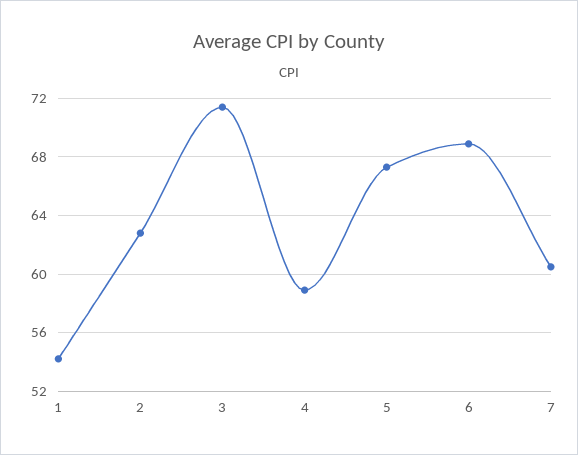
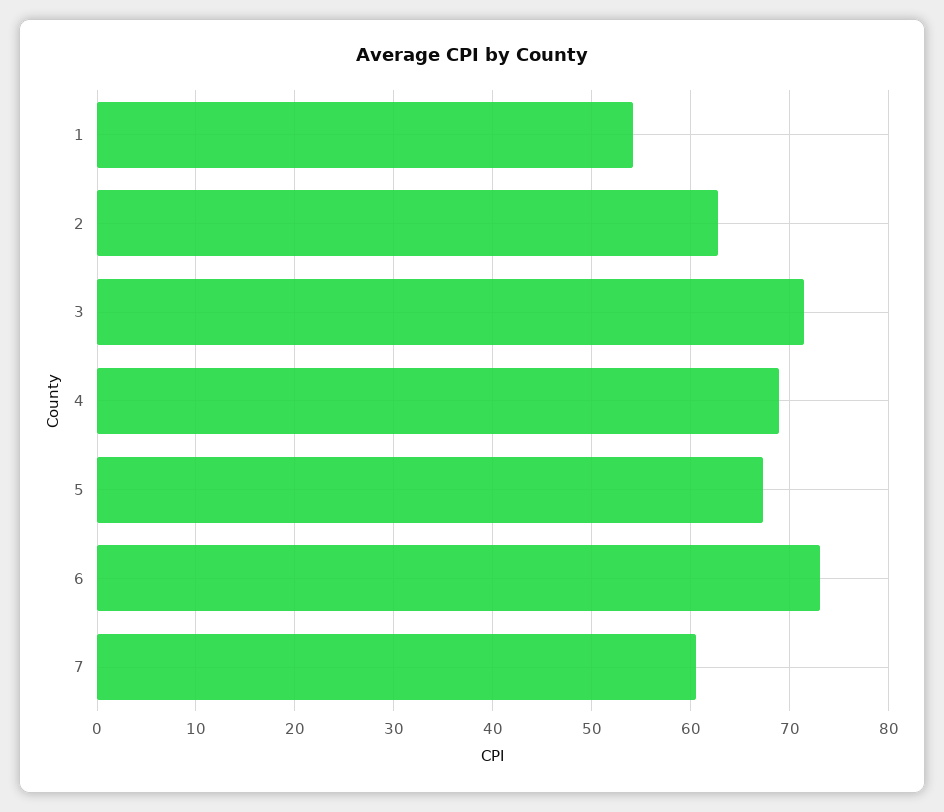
4: 59 -> 69
6: 69 -> 73

